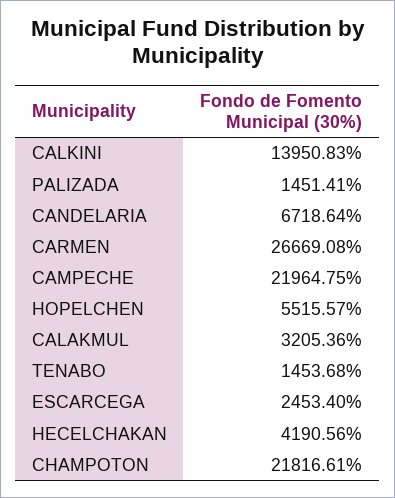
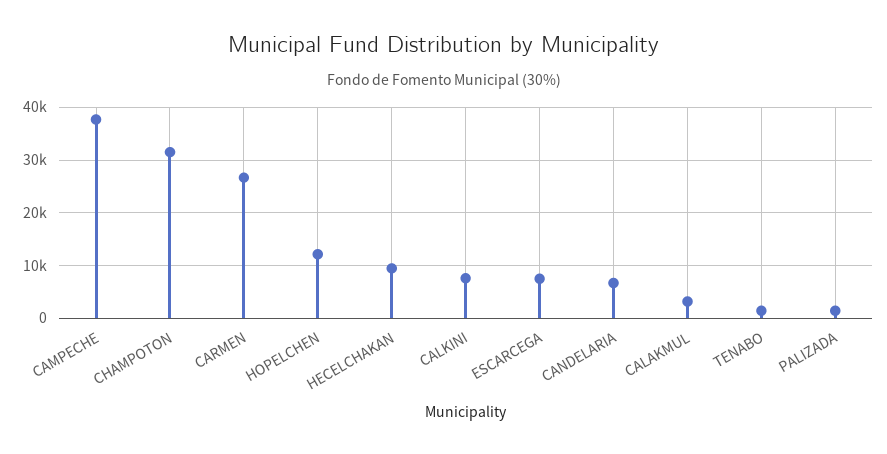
CALKINI: 13950.83 -> 8000
CAMPECHE: 21964.75 -> 38000
HOPELCHEN: 5515.57 -> 12000
ESCARCEGA: 2453.4 -> 8000
HECELCHAKAN: 4190.56 -> 10000
CHAMPOTON: 21816.61 -> 32000

